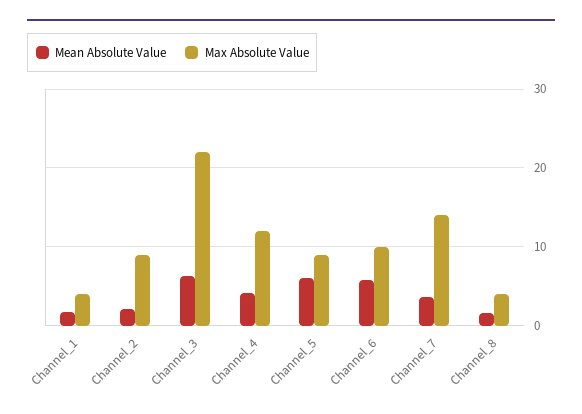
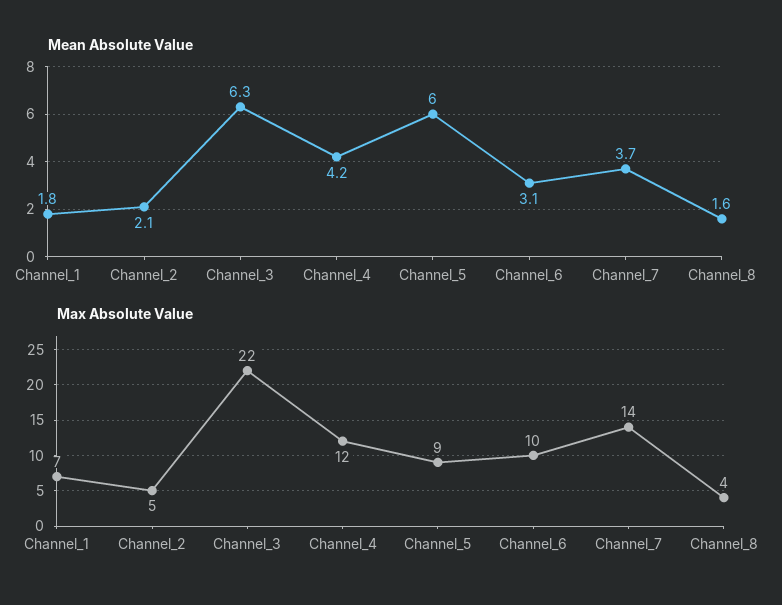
Max Absolute Value, Channel_1: 4 -> 7
Max Absolute Value, Channel_2: 9 -> 5
Mean Absolute Value, Channel_6: 6 -> 3.1

